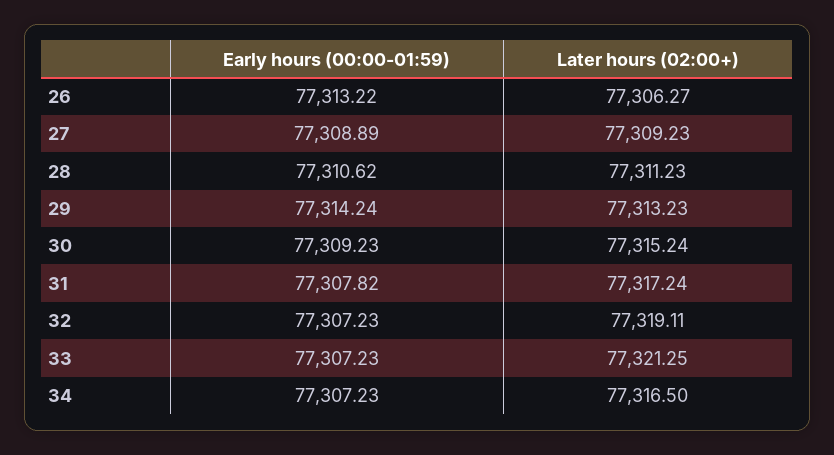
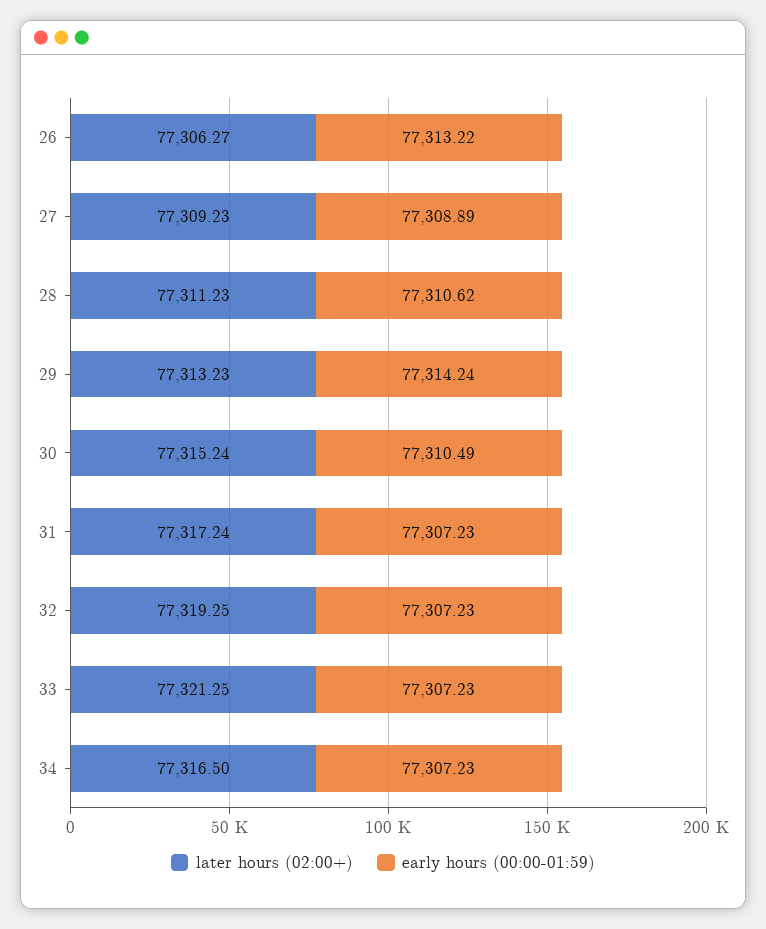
Early hours (00:00-01:59), 30: 77309.23 -> 77310.49
Early hours (00:00-01:59), 31: 77307.82 -> 77307.23
Later hours (02:00+), 32: 77319.11 -> 77319.25

